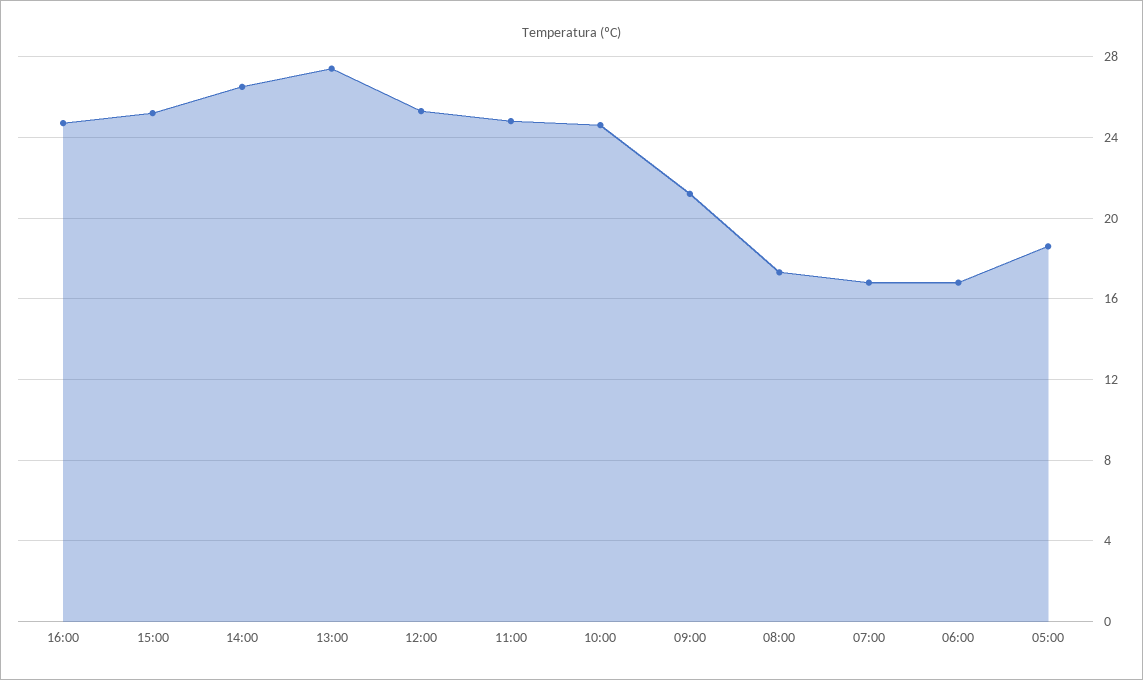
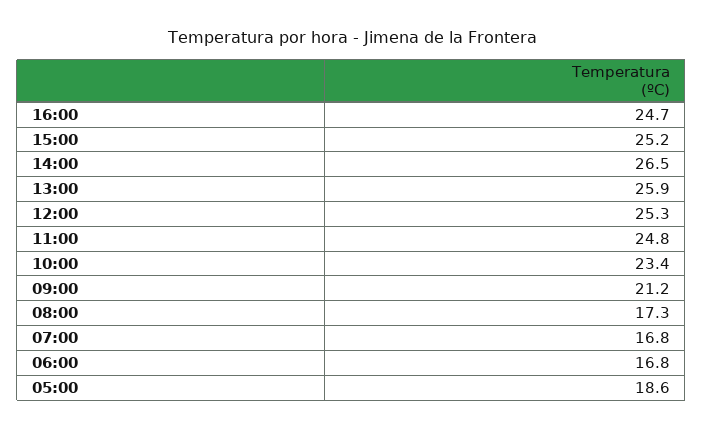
13:00: 27.5 -> 25.9
10:00: 24.5 -> 23.4

